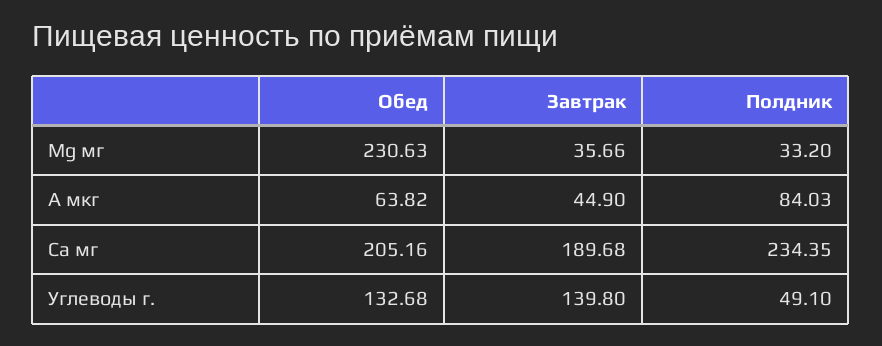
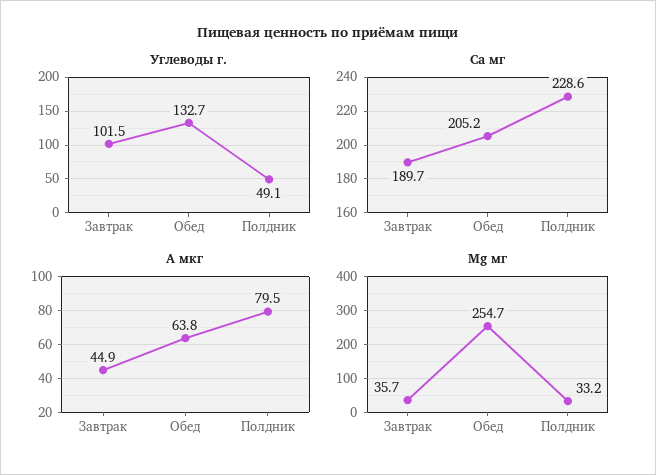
Mg мг, Обед: 230.63 -> 254.7
А мкг, Полдник: 84.03 -> 79.5
Са мг, Полдник: 234.35 -> 228.6
Углеводы г., Завтрак: 139.8 -> 101.5

